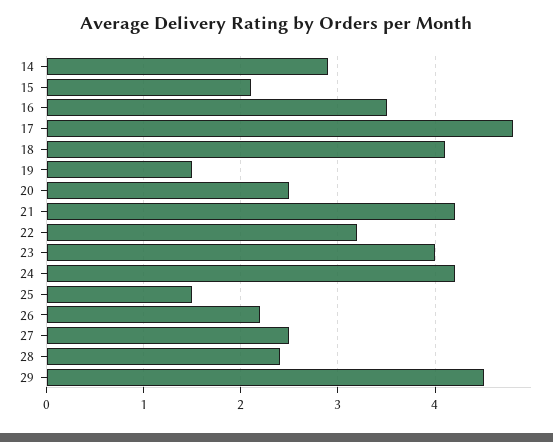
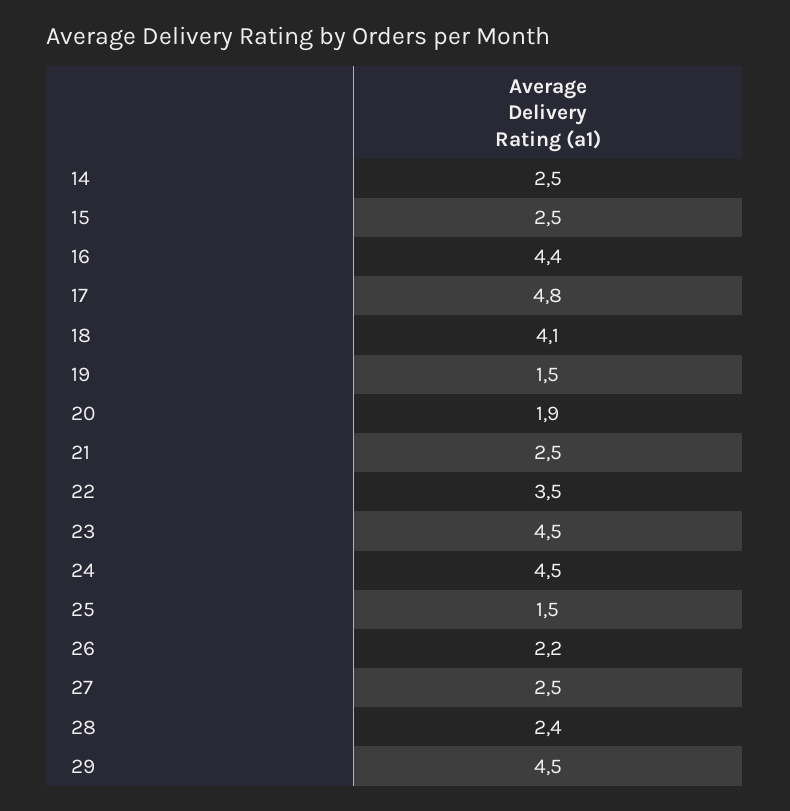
14: 2.9 -> 2.5
15: 2.1 -> 2.5
16: 3.5 -> 4.4
20: 2.5 -> 1.9
21: 4.2 -> 2.5
22: 3.2 -> 3.5
23: 4 -> 4.5
24: 4.2 -> 4.5

